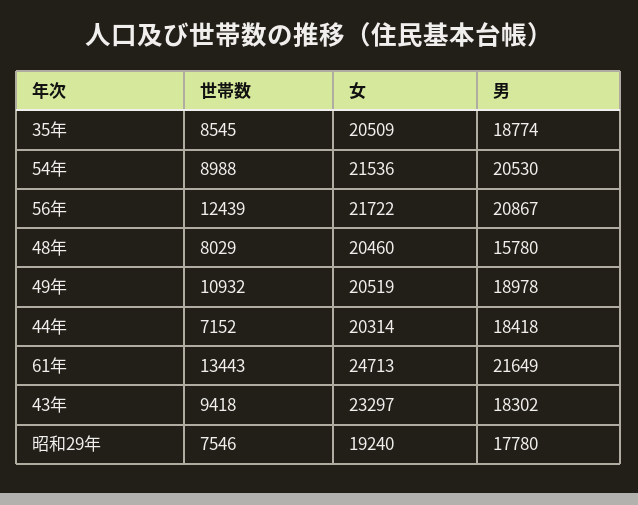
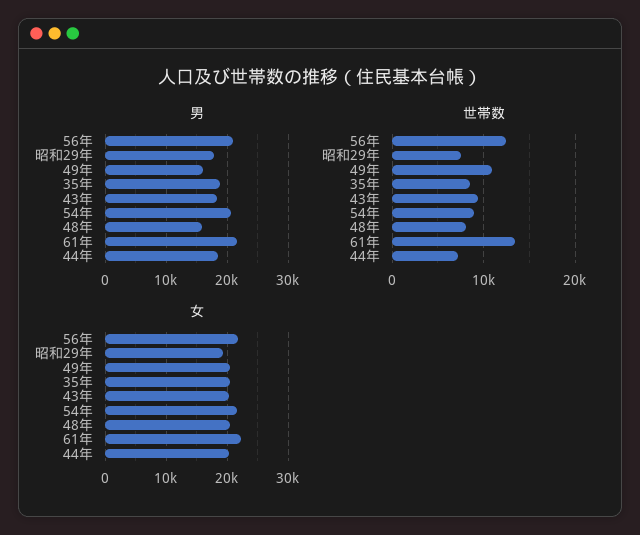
男, 49年: 18978 -> 16000
女, 61年: 24713 -> 22000
女, 43年: 23297 -> 20000

